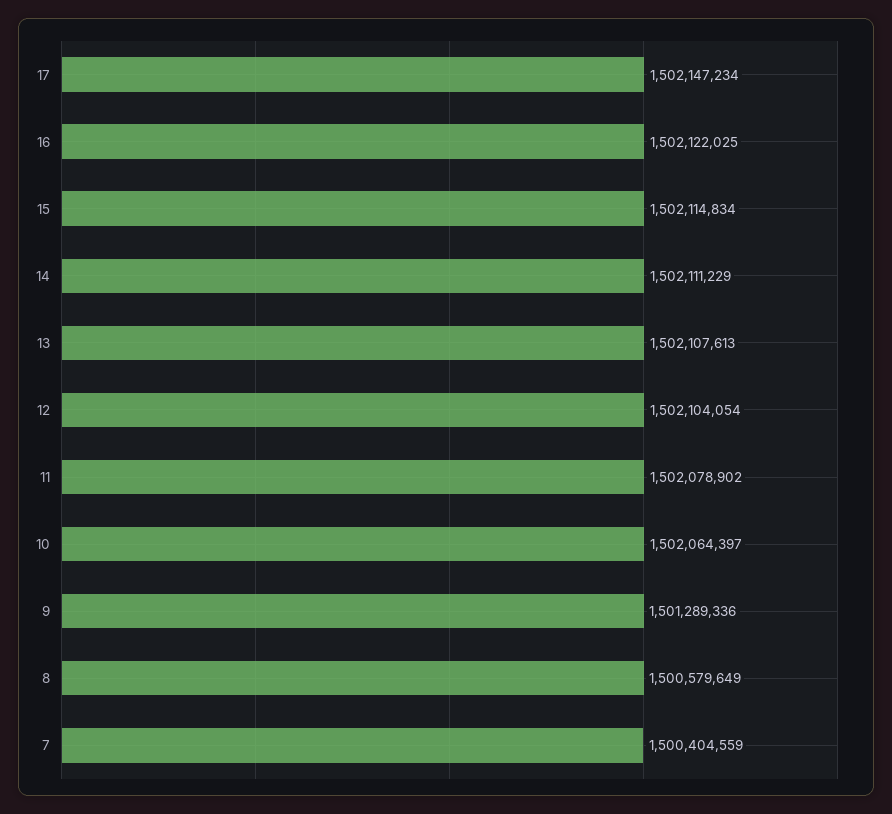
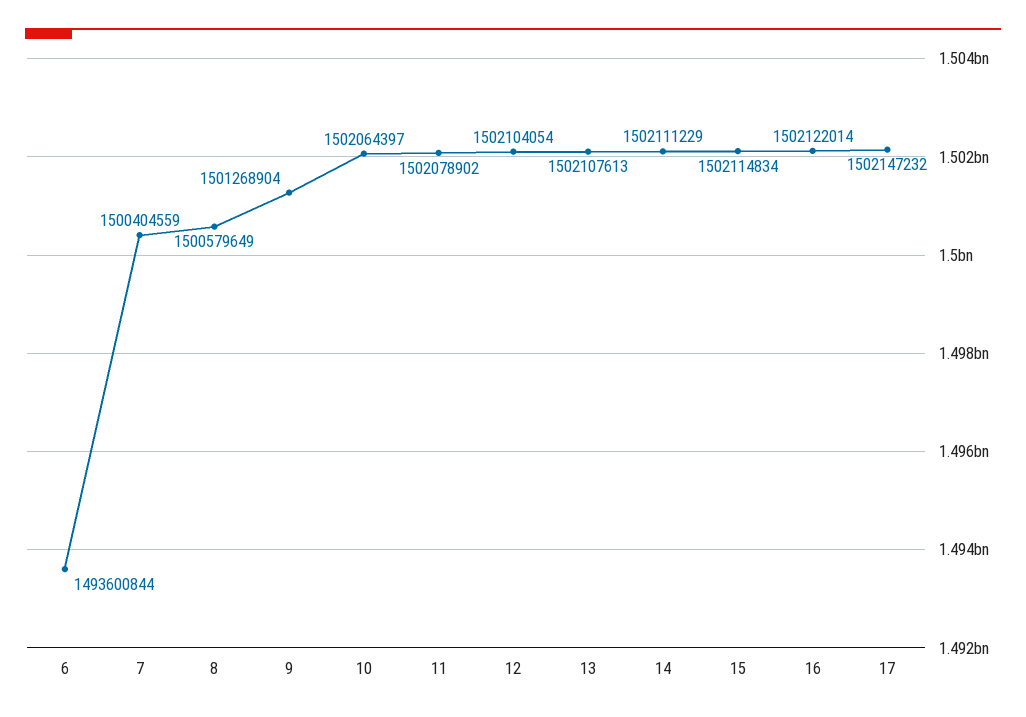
17: 1502147234 -> 1502147232
16: 1502122025 -> 1502122014
9: 1501289336 -> 1501268904
6: none -> 1493600844

